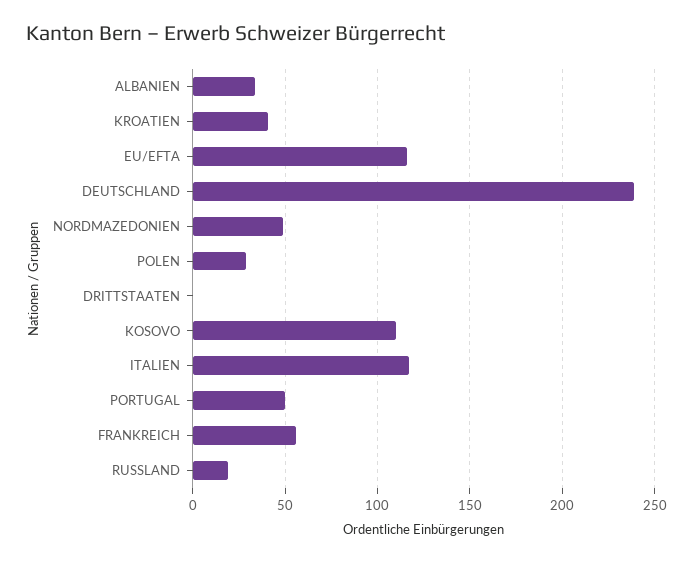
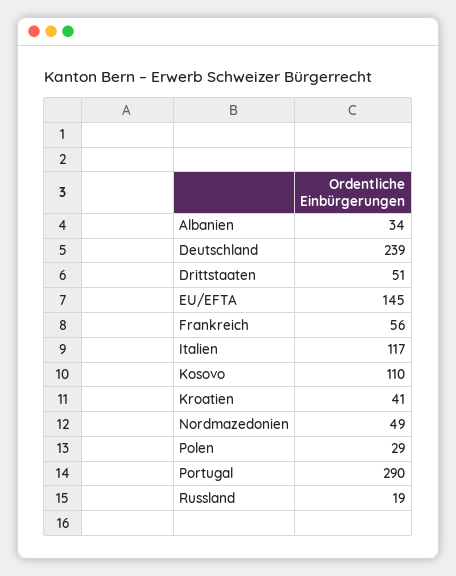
EU/EFTA: 115 -> 145
DRITTSTAATEN: 0 -> 51
PORTUGAL: 50 -> 290

